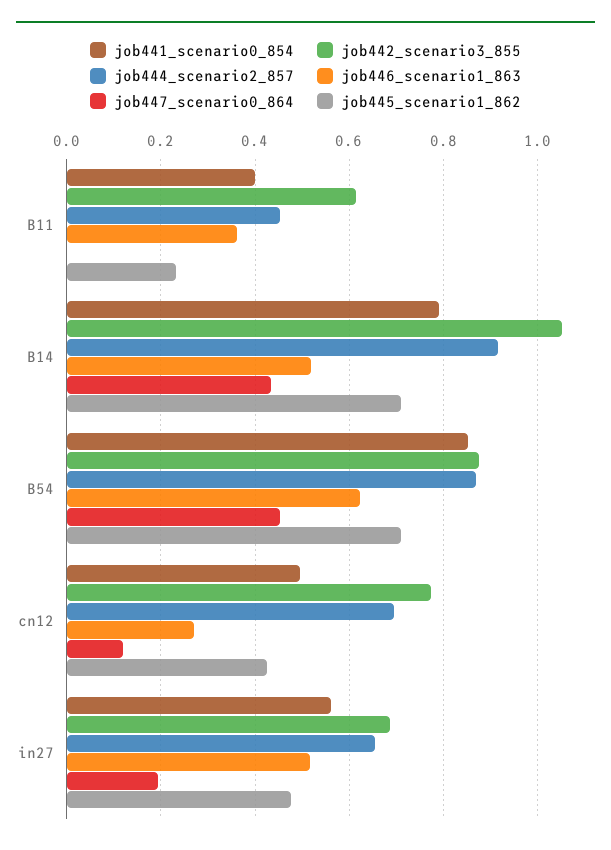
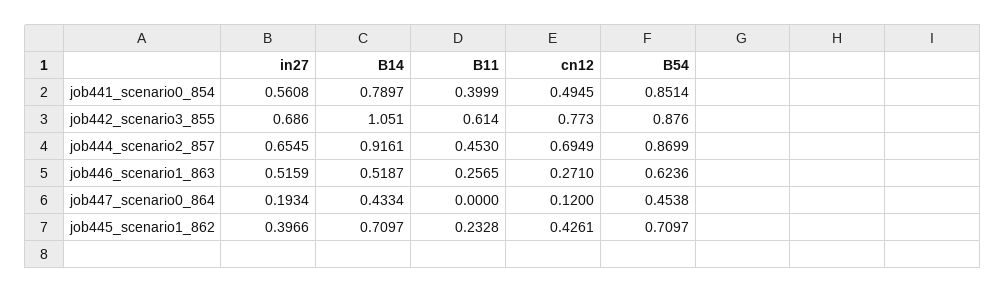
job446_scenario1_863, B11: 0.36 -> 0.2565
job445_scenario1_862, in27: 0.48 -> 0.3966

